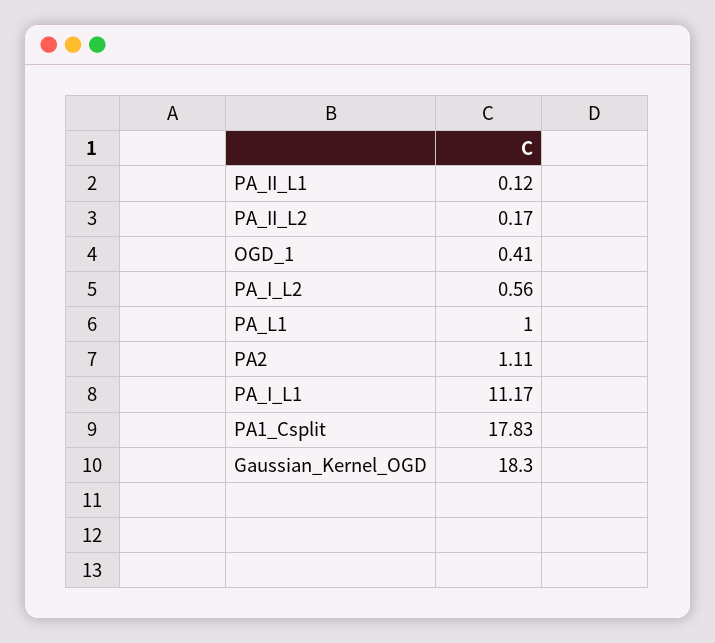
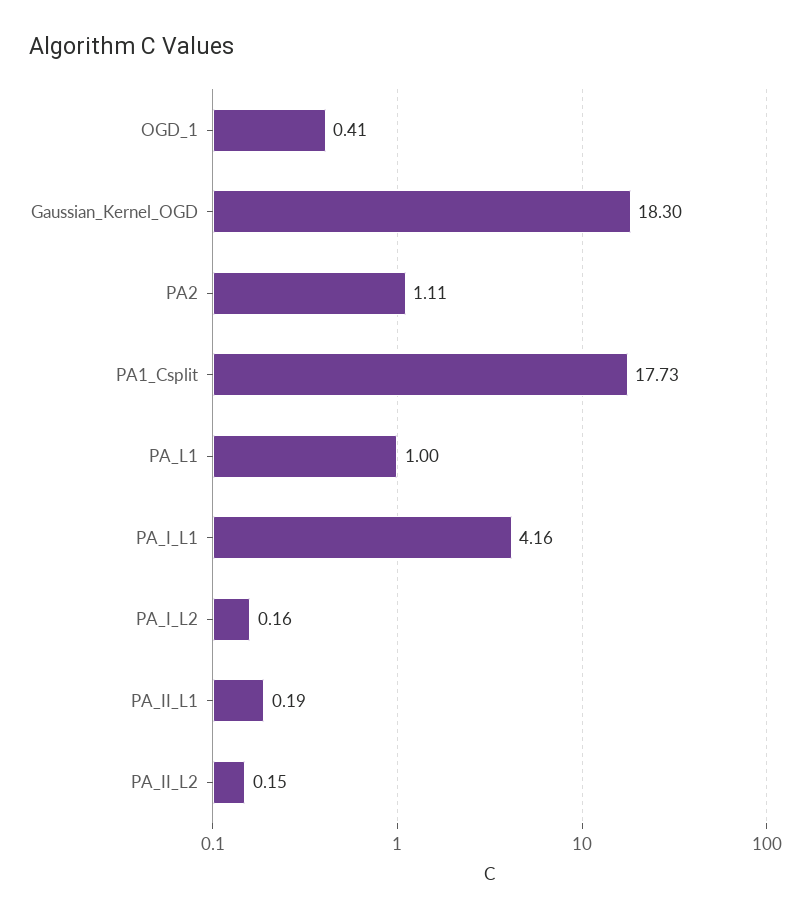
PA_II_L1: 0.12 -> 0.19
PA_II_L2: 0.17 -> 0.15
PA_I_L2: 0.56 -> 0.16
PA_I_L1: 11.17 -> 4.16
PA1_Csplit: 17.83 -> 17.73

